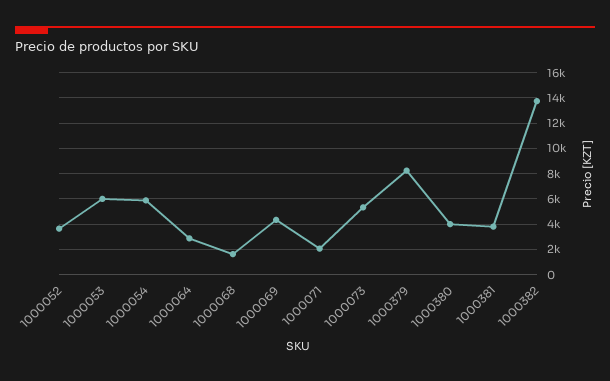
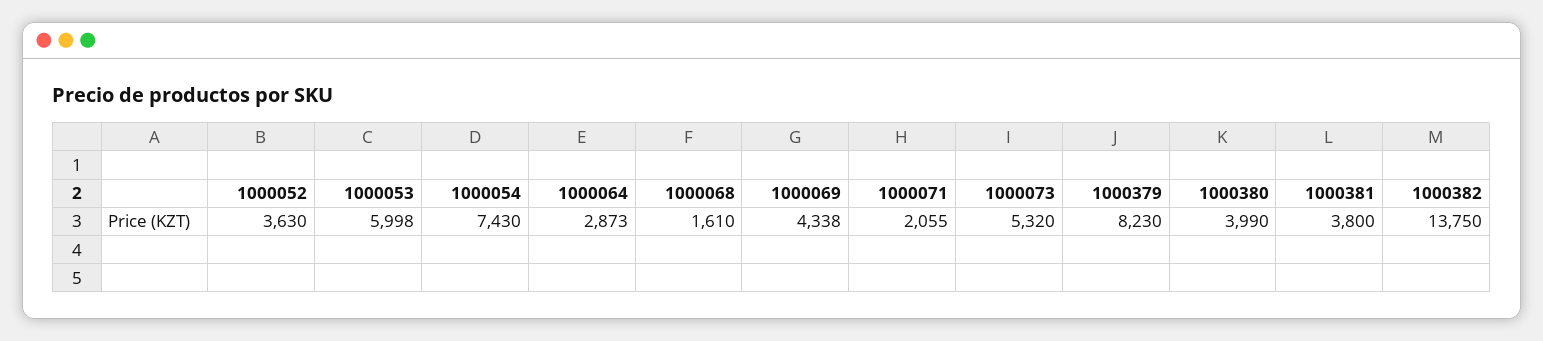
1000054: 6000 -> 7430

